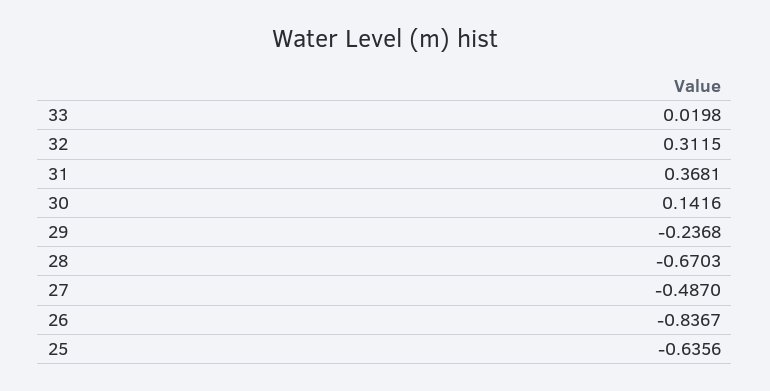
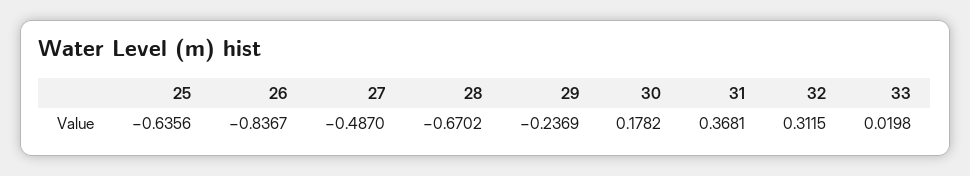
30: 0.1416 -> 0.1782
29: -0.2368 -> -0.2369
28: -0.6703 -> -0.6702

